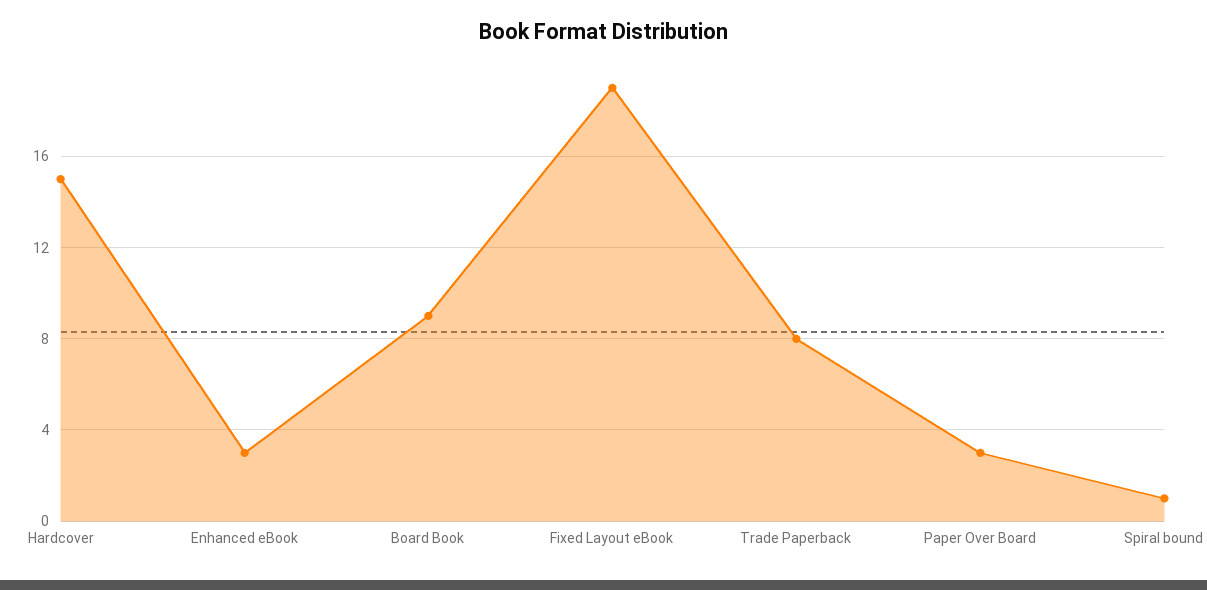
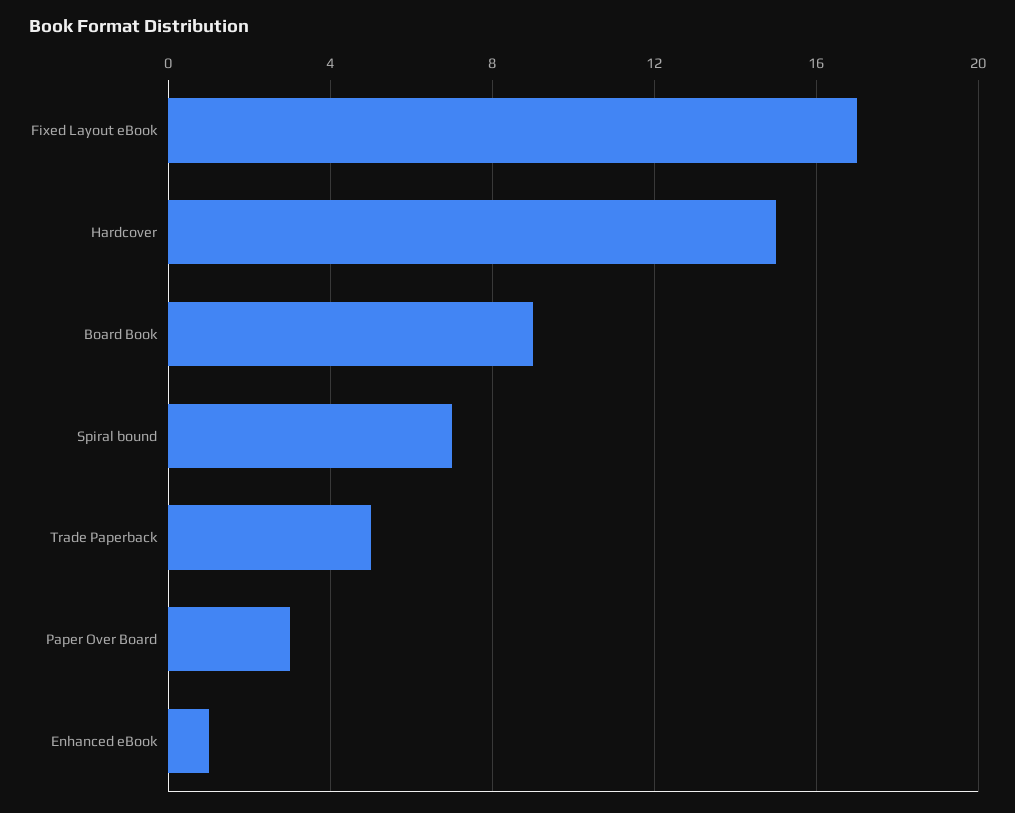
Enhanced eBook: 3 -> 1
Fixed Layout eBook: 19 -> 17
Trade Paperback: 8 -> 5
Spiral bound: 1 -> 7

